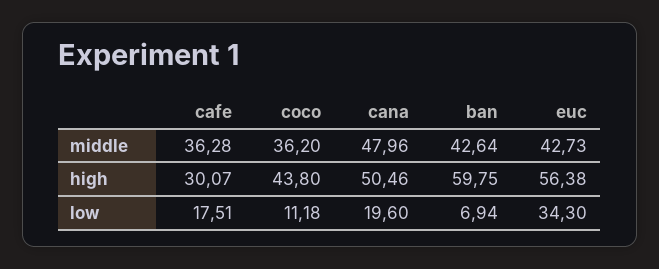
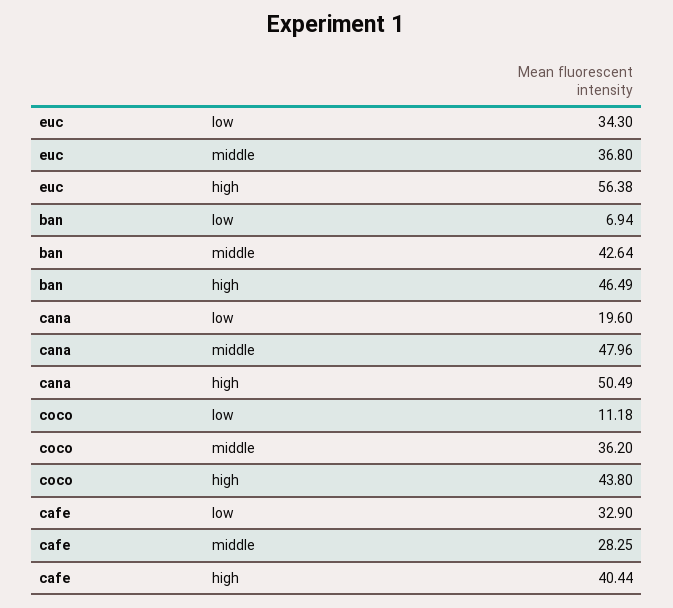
cafe, middle: 36.28 -> 28.25
euc, middle: 42.73 -> 36.8
cafe, high: 30.07 -> 40.44
cana, high: 50.46 -> 50.49
ban, high: 59.75 -> 46.49
cafe, low: 17.51 -> 32.9

